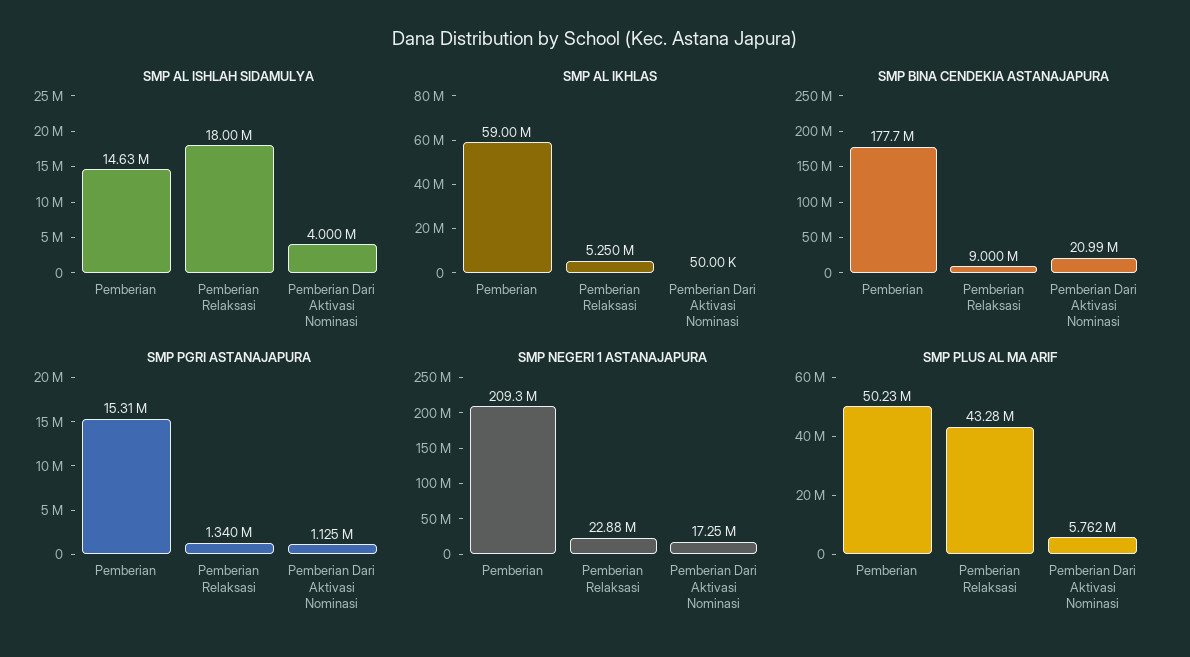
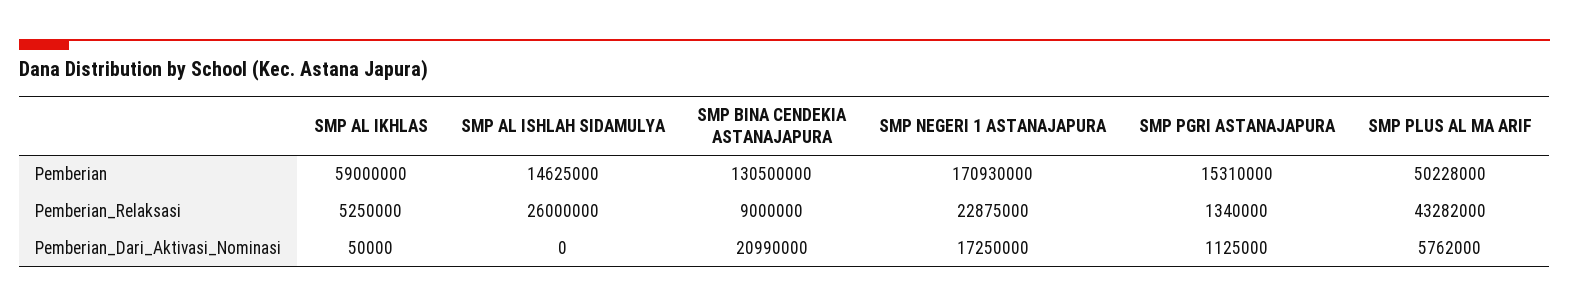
SMP AL ISHLAH SIDAMULYA, Pemberian Relaksasi: 18000000 -> 26000000
SMP AL ISHLAH SIDAMULYA, Pemberian Dari Aktivasi Nominasi: 4000000 -> 0
SMP BINA CENDEKIA ASTANAJAPURA, Pemberian: 177700000 -> 130500000
SMP NEGERI 1 ASTANAJAPURA, Pemberian: 209300000 -> 170930000

